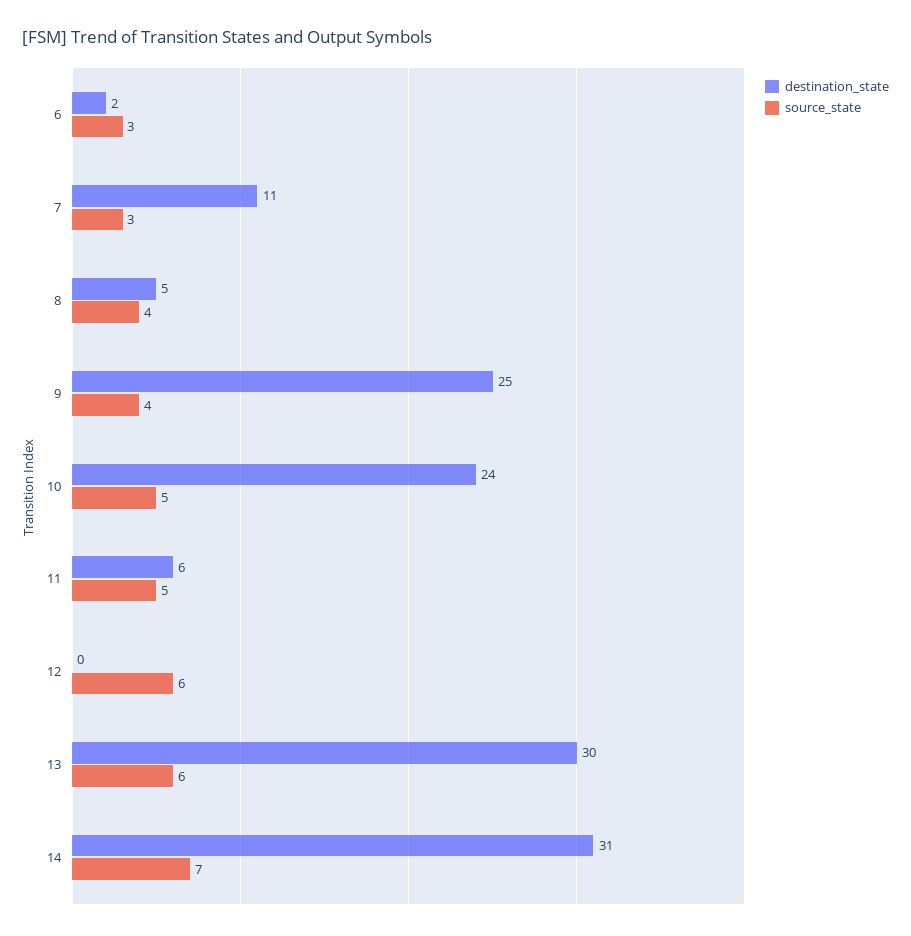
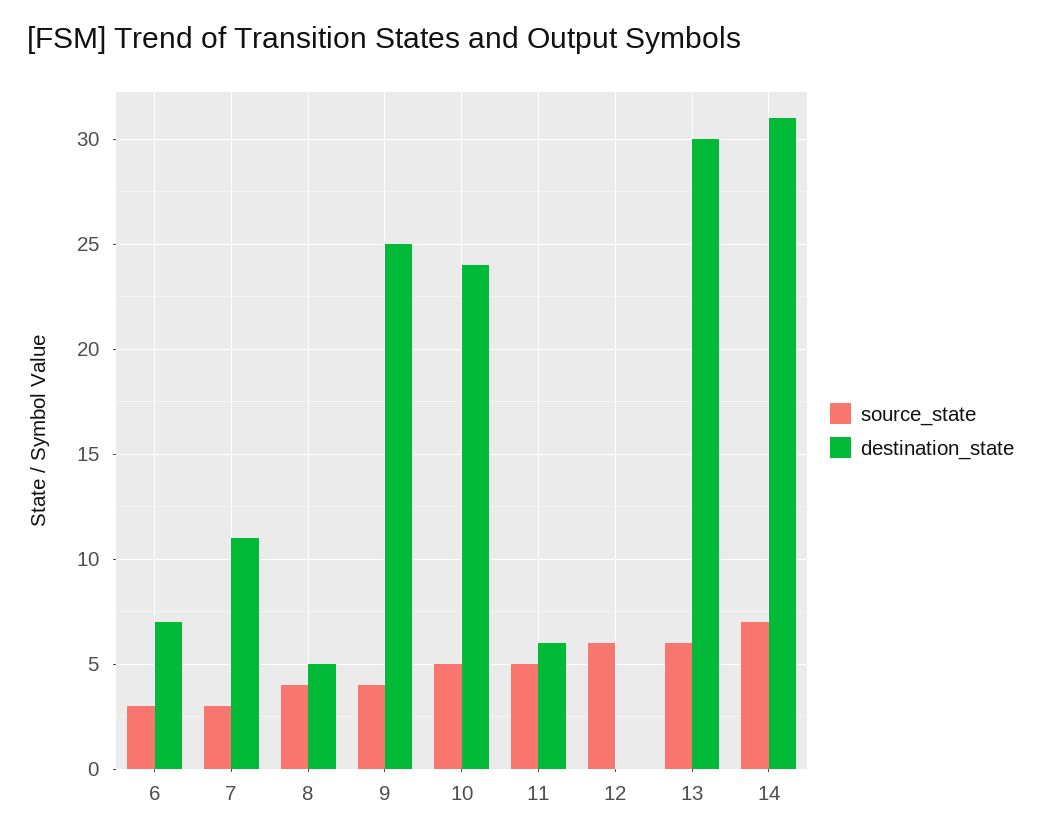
destination_state, 6: 2 -> 7

